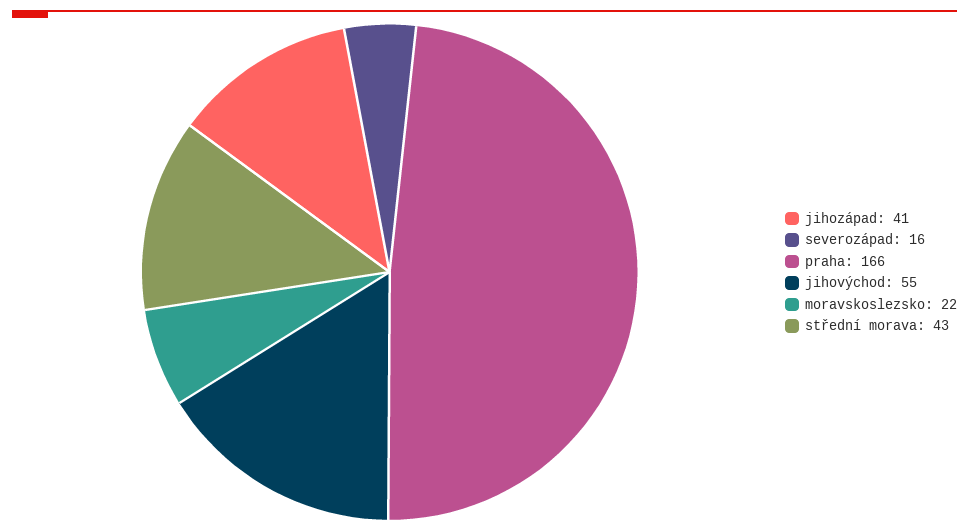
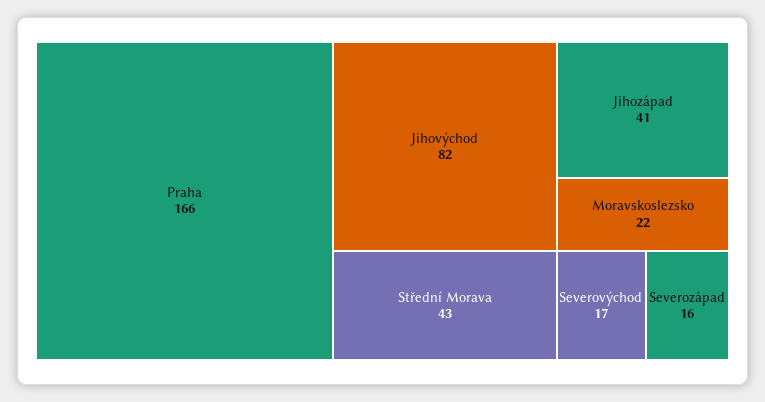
jihovýchod: 55 -> 82
Severovýchod: none -> 17

